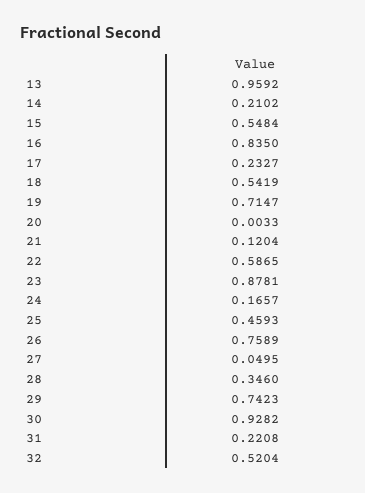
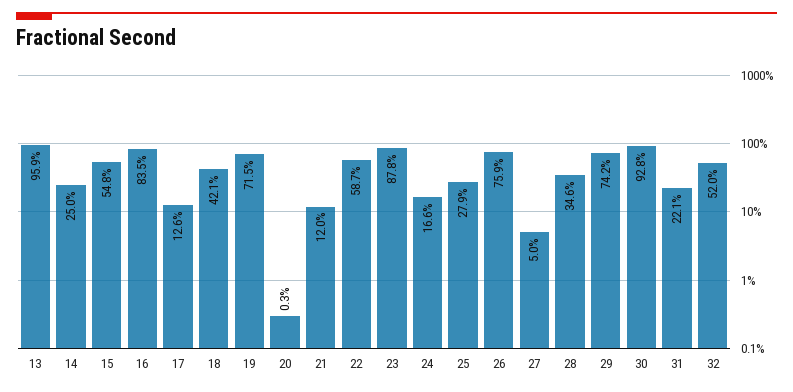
14: 0.2102 -> 0.25
17: 0.2327 -> 0.126
18: 0.5419 -> 0.421
25: 0.4593 -> 0.279

